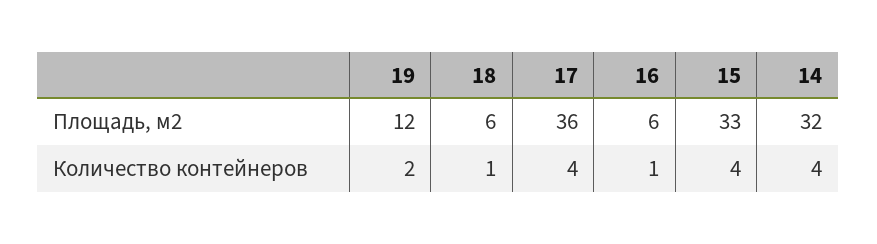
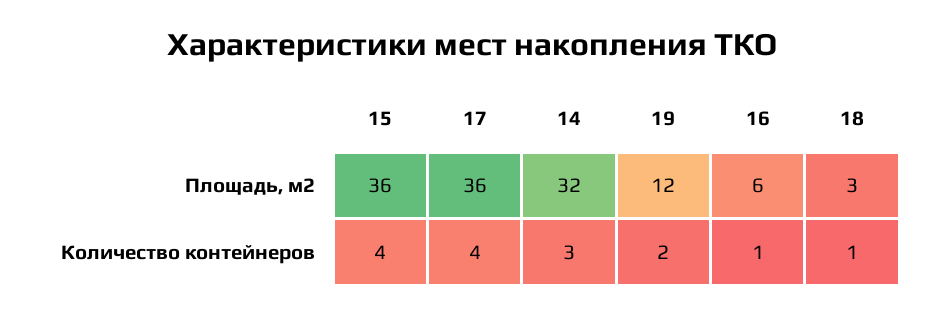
18, Площадь, м2: 6 -> 3
15, Площадь, м2: 33 -> 36
14, Количество контейнеров: 4 -> 3

